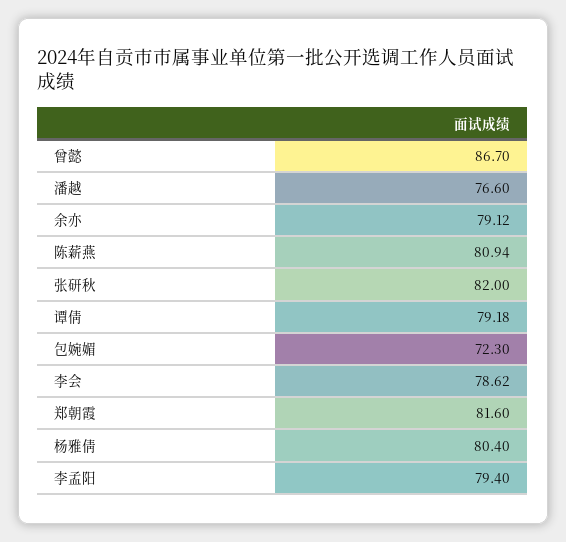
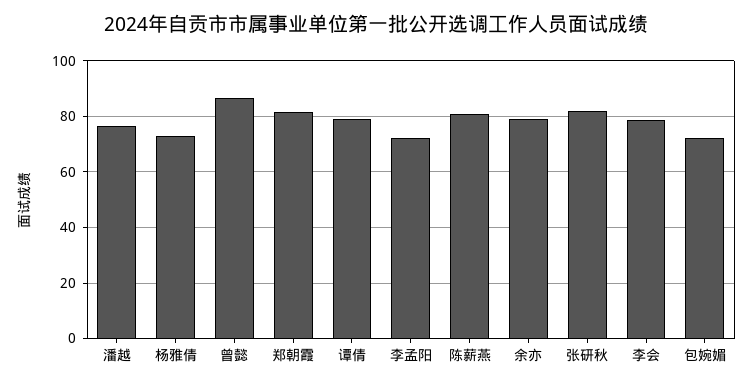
杨雅倩: 80.4 -> 72.5
李孟阳: 79.4 -> 72.5

